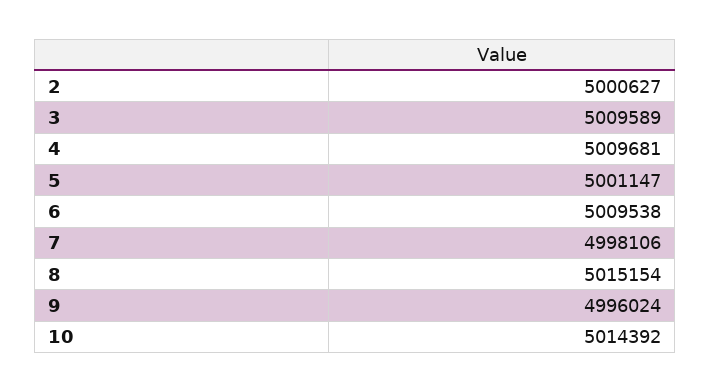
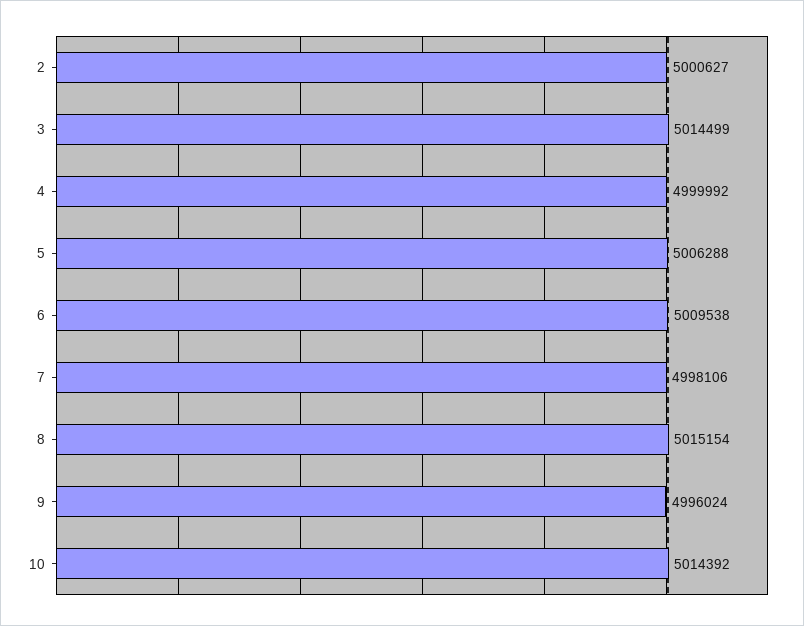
3: 5009589 -> 5014499
4: 5009681 -> 4999992
5: 5001147 -> 5006288

